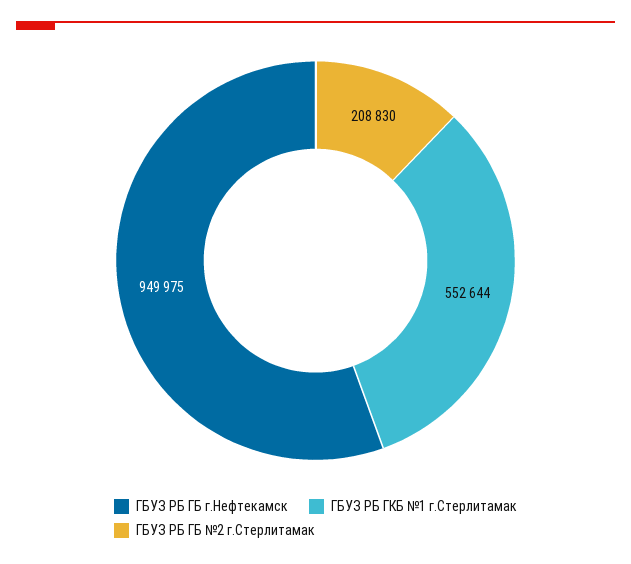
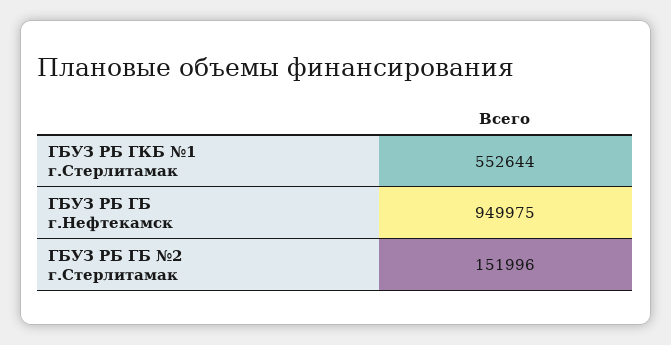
ГБУЗ РБ ГБ №2 г.Стерлитамак: 208830 -> 151996

